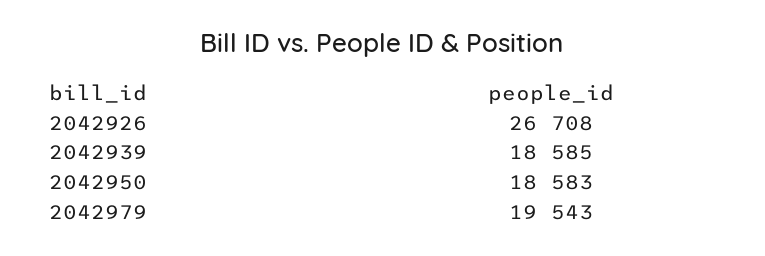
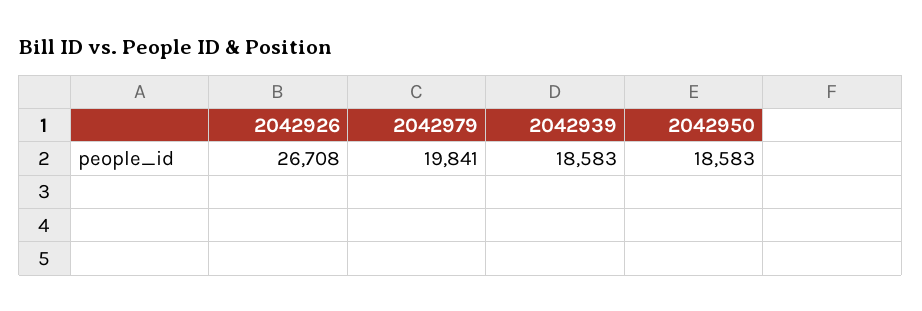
2042939: 18585 -> 18583
2042979: 19543 -> 19841

